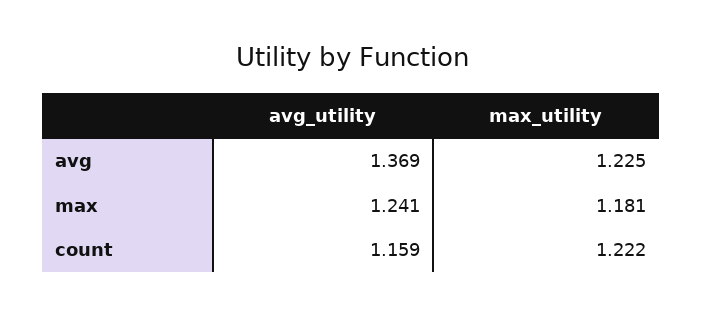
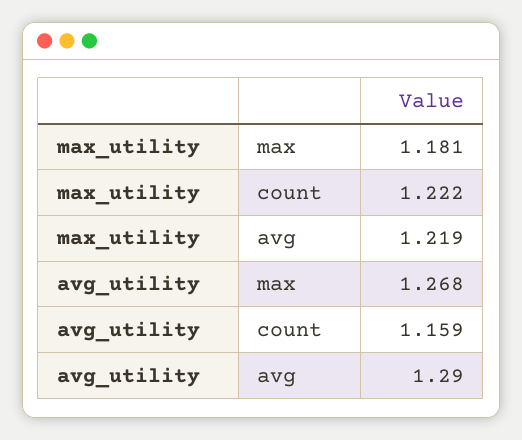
avg_utility, avg: 1.369 -> 1.29
max_utility, avg: 1.225 -> 1.219
avg_utility, max: 1.241 -> 1.268

